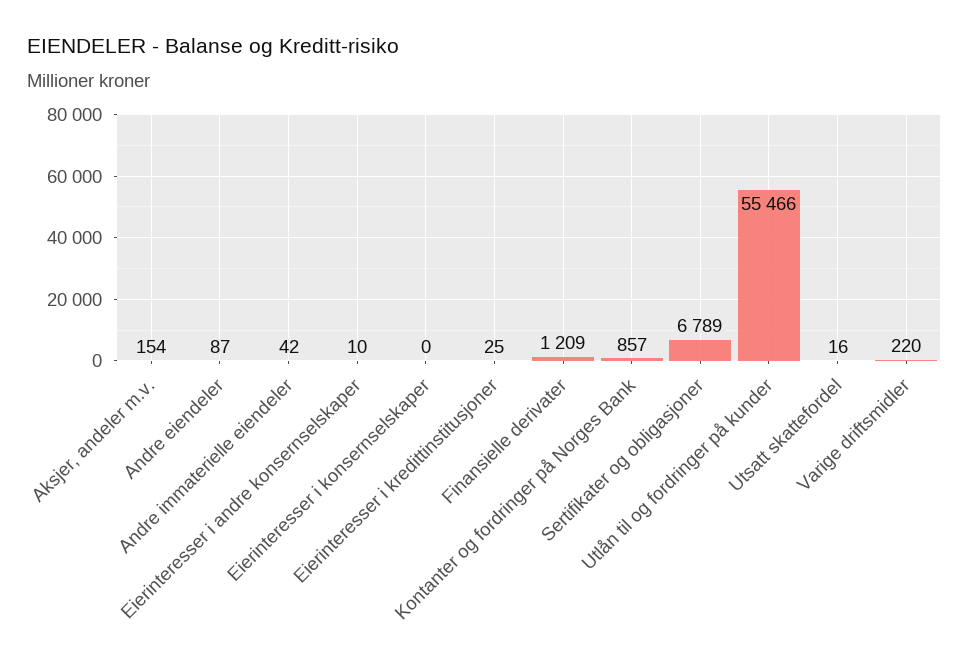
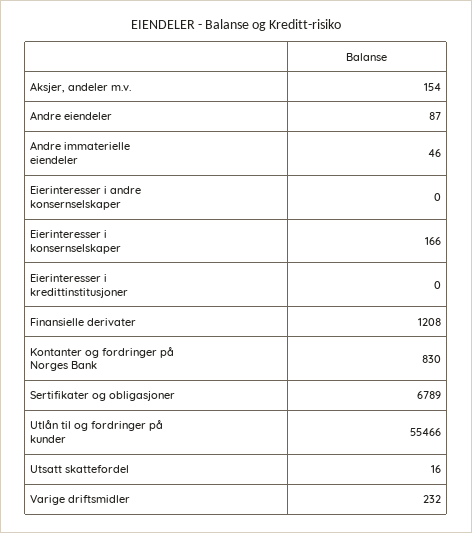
Andre immaterielle eiendeler: 42 -> 46
Eierinteresser i andre konsernselskaper: 10 -> 0
Eierinteresser i konsernselskaper: 0 -> 166
Eierinteresser i kredittinstitusjoner: 25 -> 0
Finansielle derivater: 1209 -> 1208
Kontanter og fordringer på Norges Bank: 857 -> 830
Varige driftsmidler: 220 -> 232

